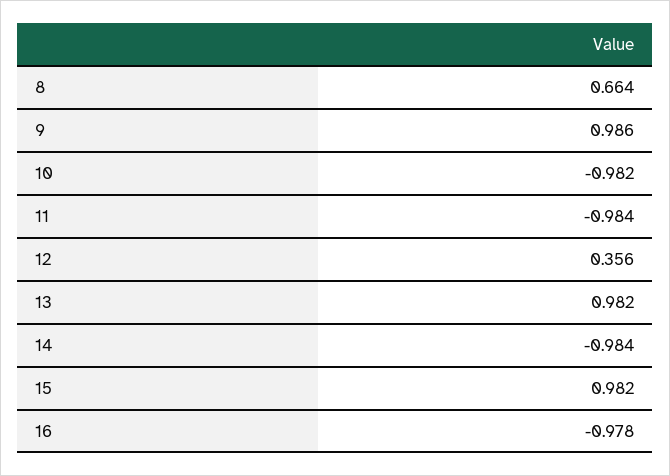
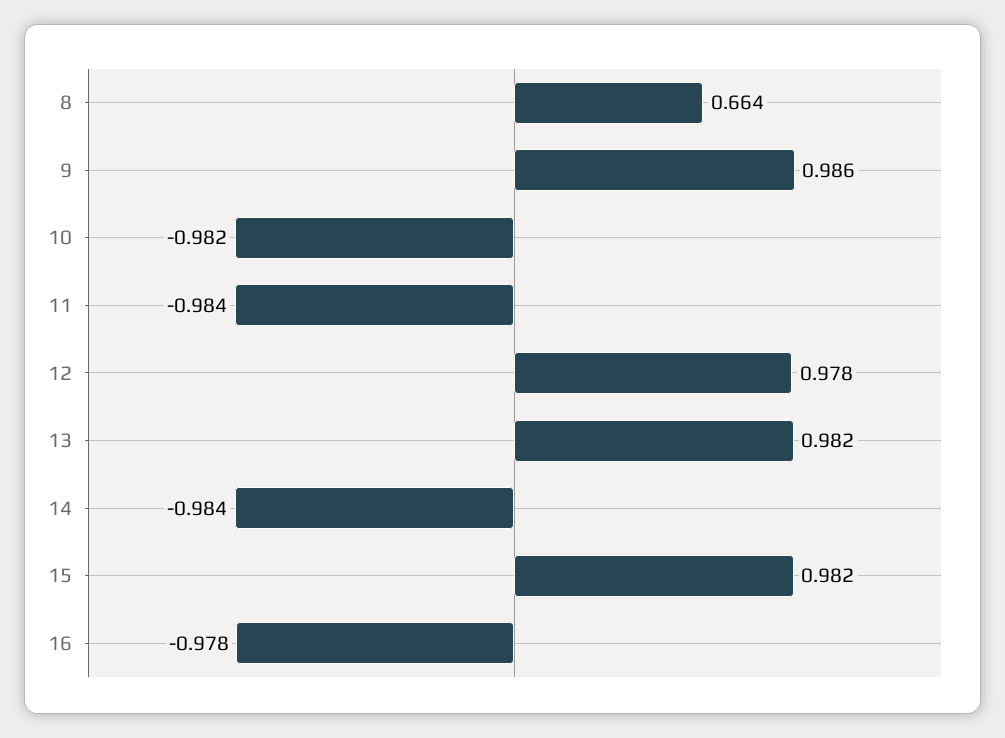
12: 0.356 -> 0.978

